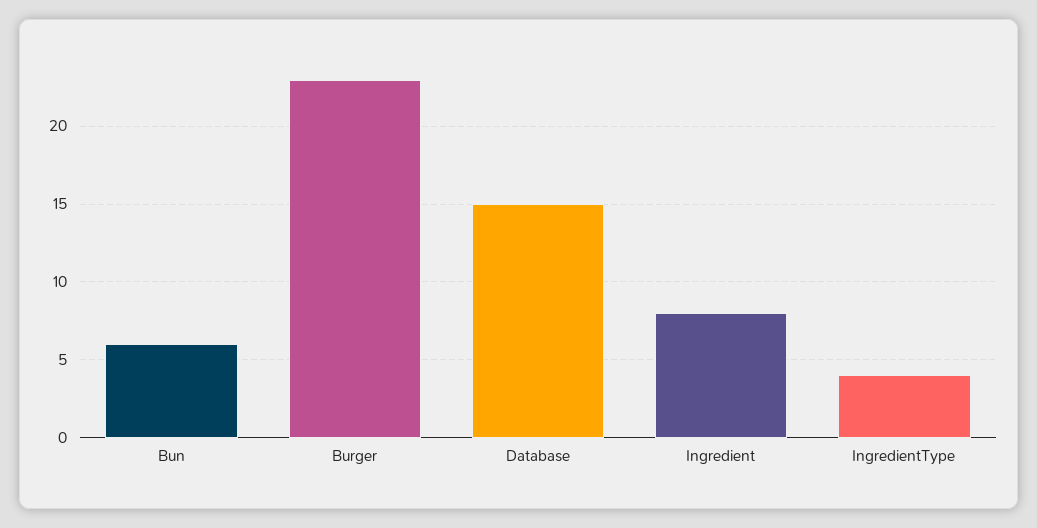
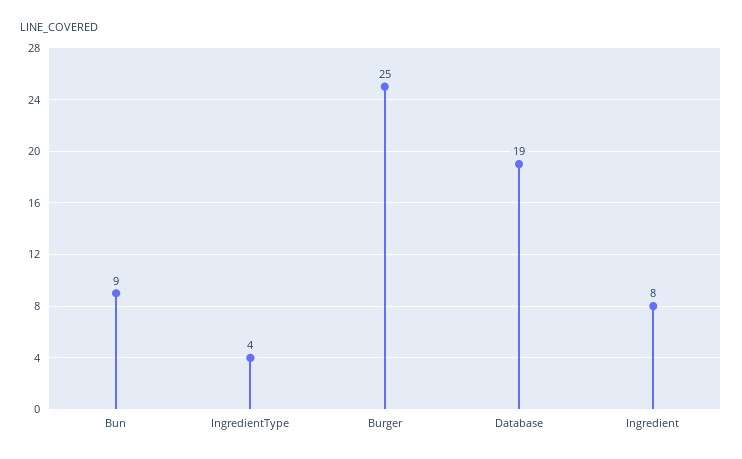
Bun: 6 -> 9
Burger: 23 -> 25
Database: 15 -> 19

